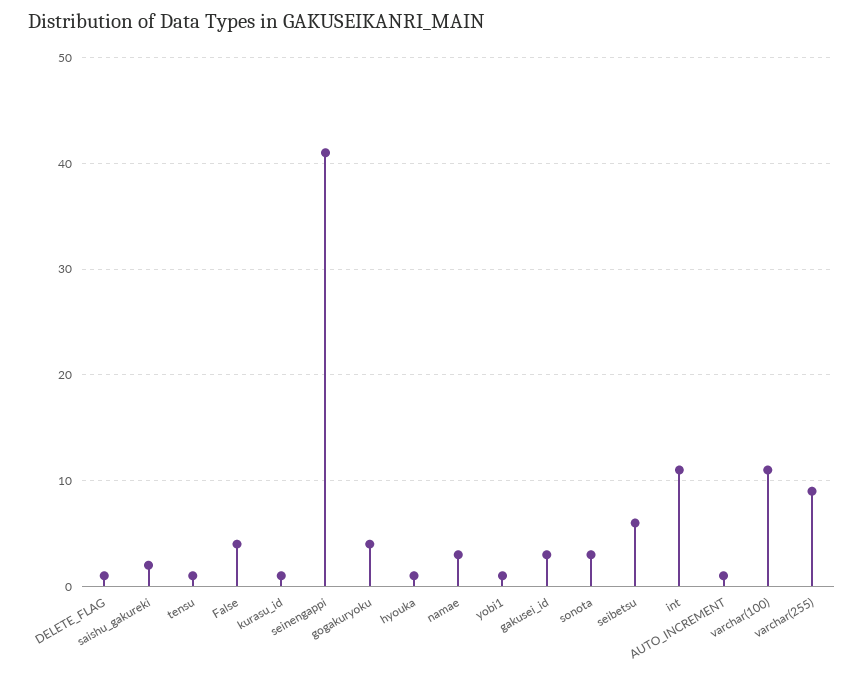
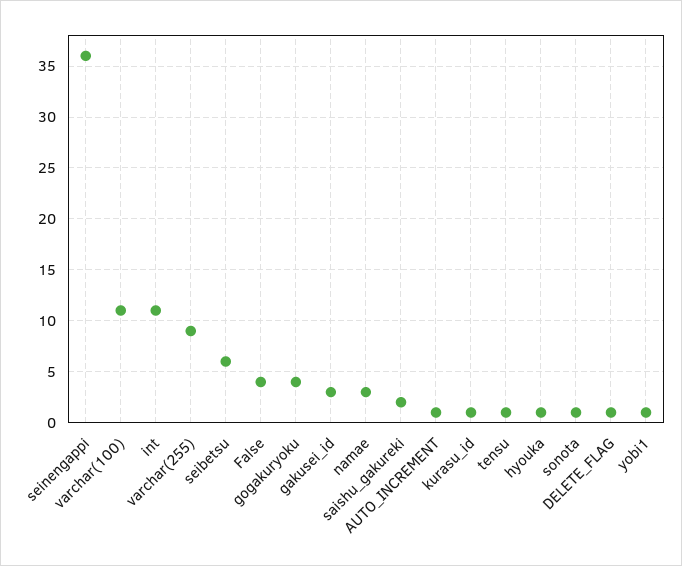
seinengappi: 41 -> 36
sonota: 3 -> 1

